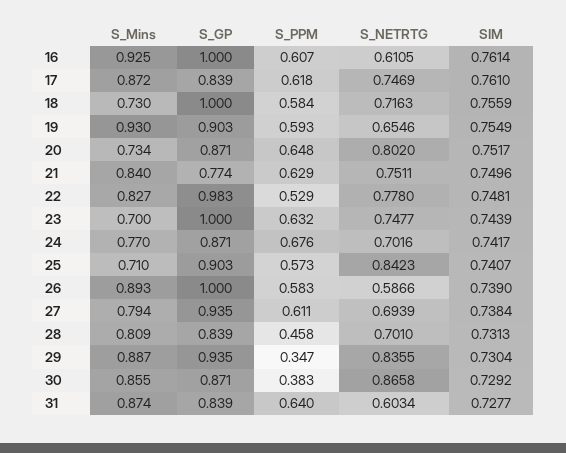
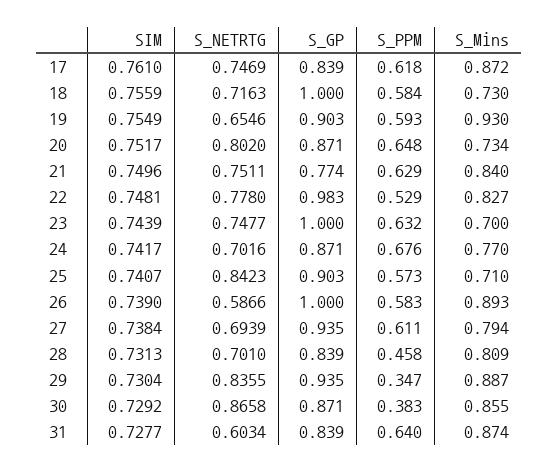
S_Mins, 16: 0.925 -> none
S_GP, 16: 1 -> none
S_PPM, 16: 0.607 -> none
S_NETRTG, 16: 0.6105 -> none
SIM, 16: 0.7614 -> none

